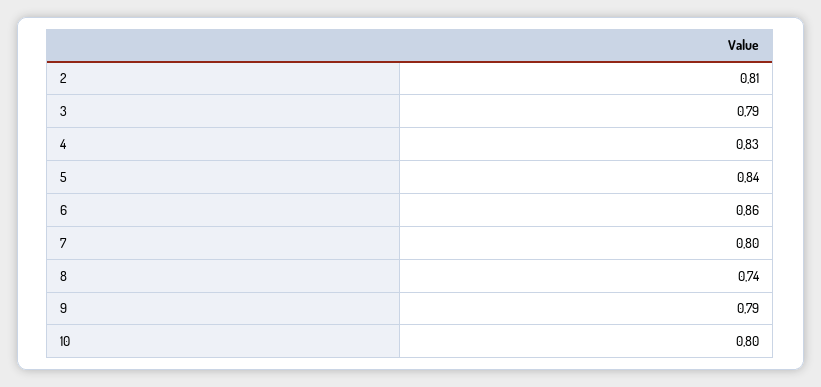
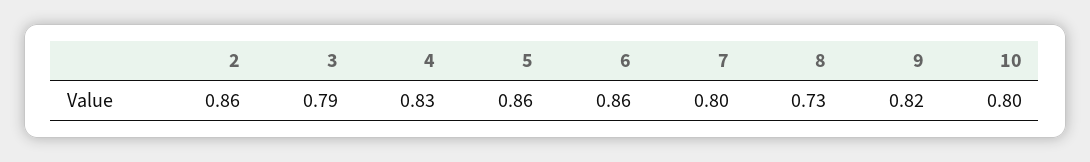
2: 0.81 -> 0.86
5: 0.84 -> 0.86
8: 0.74 -> 0.73
9: 0.79 -> 0.82

